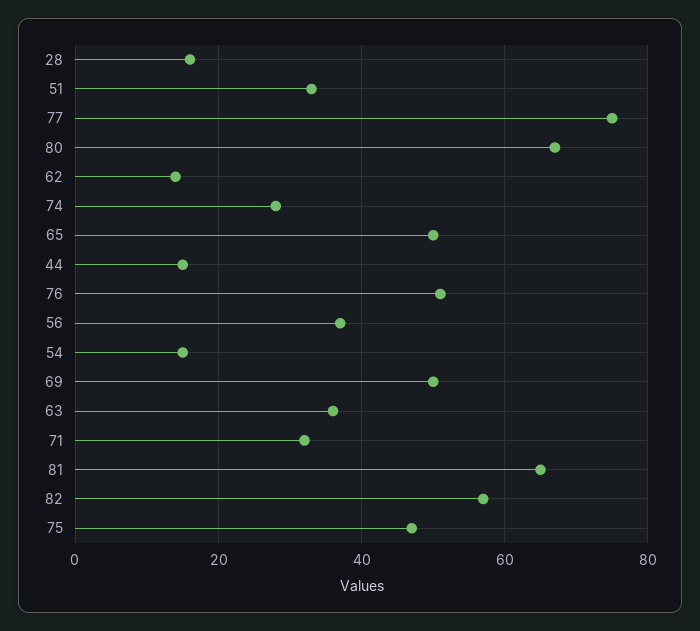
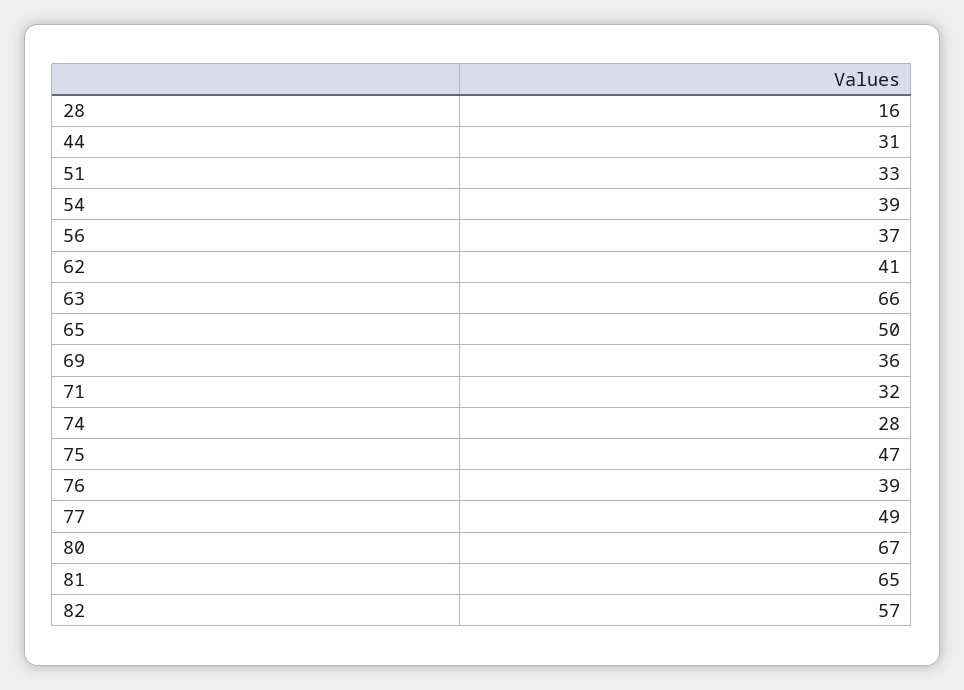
77: 75 -> 49
62: 15 -> 41
44: 15 -> 31
76: 50 -> 39
54: 15 -> 39
69: 50 -> 36
63: 35 -> 66

